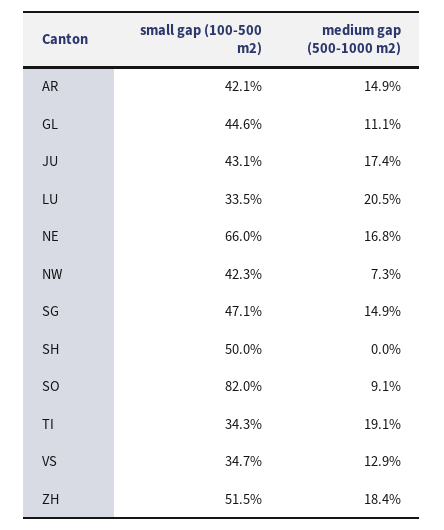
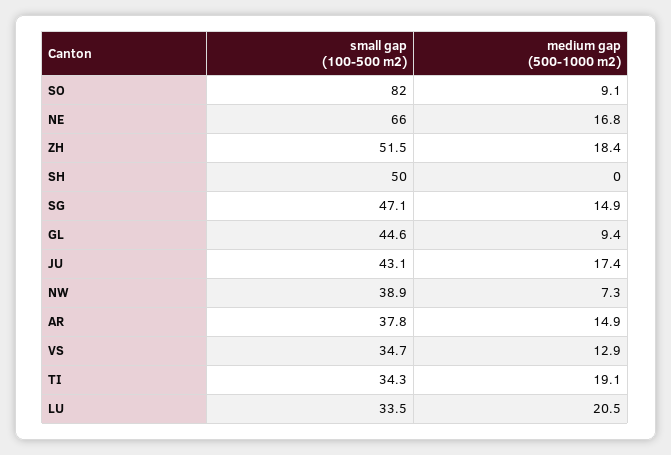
small gap (100-500 m2), AR: 42.1 -> 37.8
medium gap (500-1000 m2), GL: 11.1 -> 9.4
small gap (100-500 m2), NW: 42.3 -> 38.9

